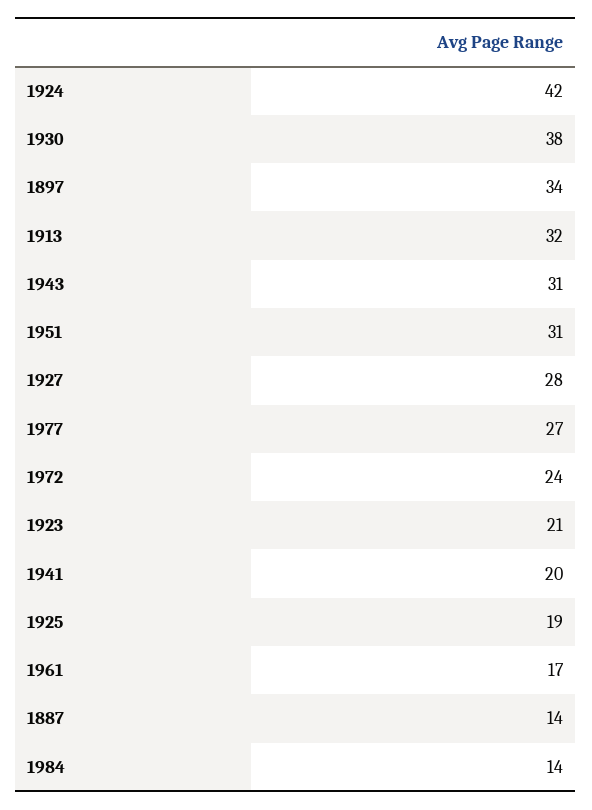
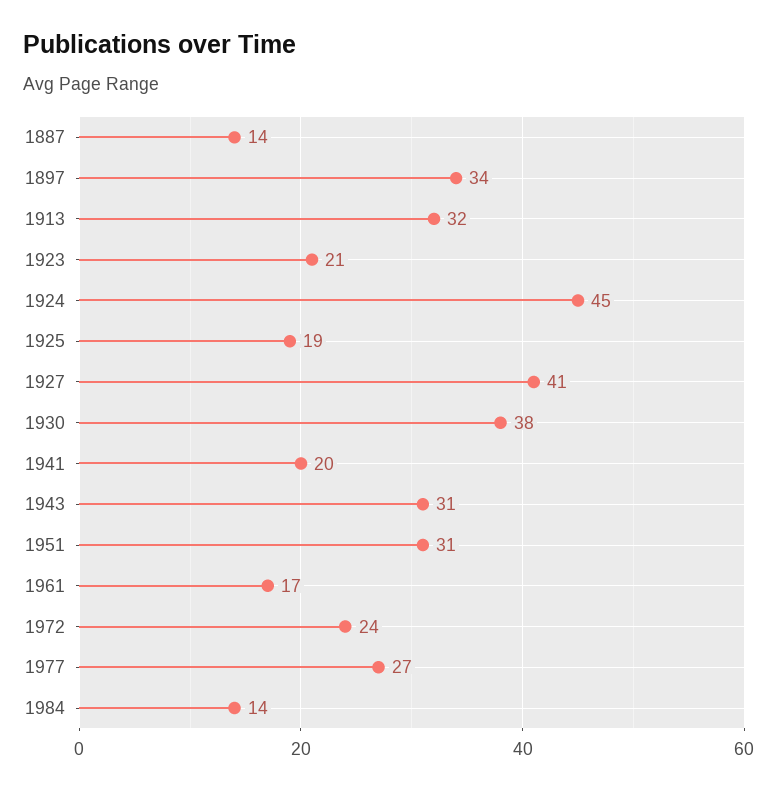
1924: 42 -> 45
1927: 28 -> 41

